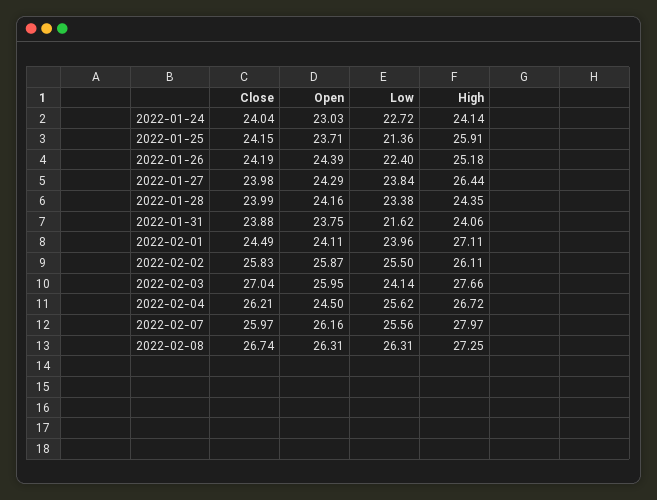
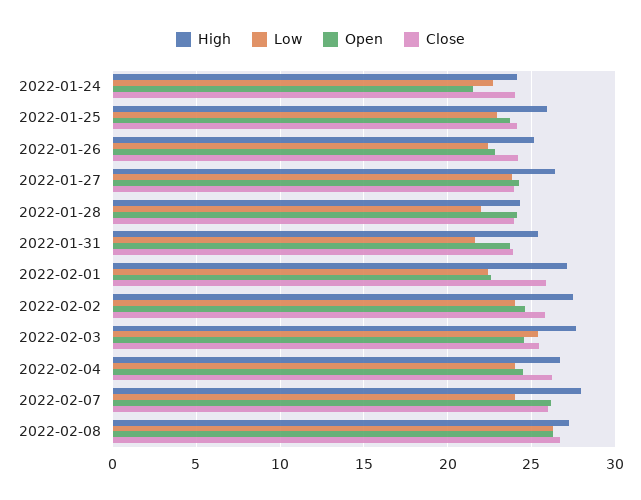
Open, 2022-01-24: 23.03 -> 21.5
Low, 2022-01-25: 21.36 -> 23
Open, 2022-01-26: 24.39 -> 23
Low, 2022-01-28: 23.38 -> 22
High, 2022-01-31: 24.06 -> 25.5
Close, 2022-02-01: 24.49 -> 26
Open, 2022-02-01: 24.11 -> 22.5
Low, 2022-02-01: 23.96 -> 22.5
Open, 2022-02-02: 25.87 -> 24.5
Low, 2022-02-02: 25.5 -> 24
High, 2022-02-02: 26.11 -> 27.5
Close, 2022-02-03: 27.04 -> 25.5
Open, 2022-02-03: 25.95 -> 24.5
Low, 2022-02-03: 24.14 -> 25.5
Low, 2022-02-04: 25.62 -> 24
Low, 2022-02-07: 25.56 -> 24

